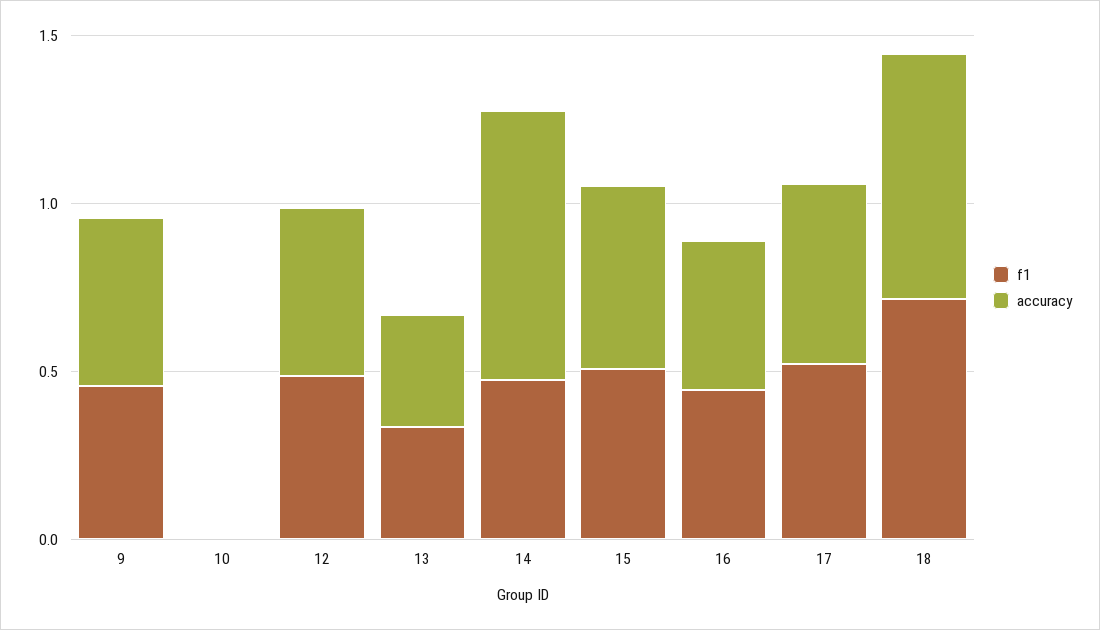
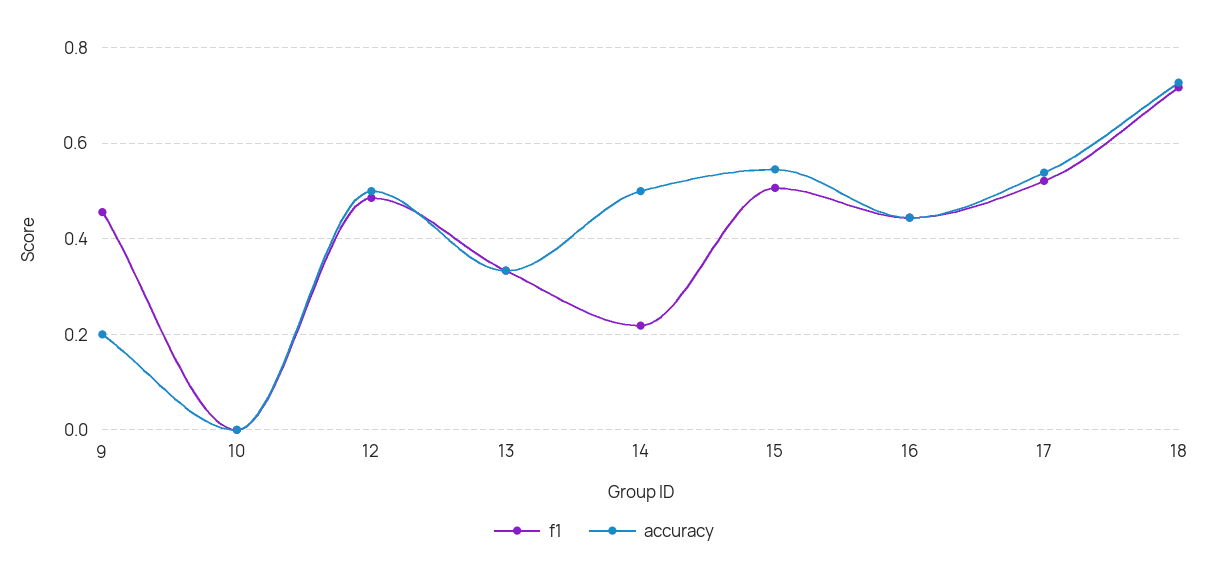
accuracy, 9: 0.5 -> 0.2
f1, 14: 0.5 -> 0.22
accuracy, 14: 0.8 -> 0.5

